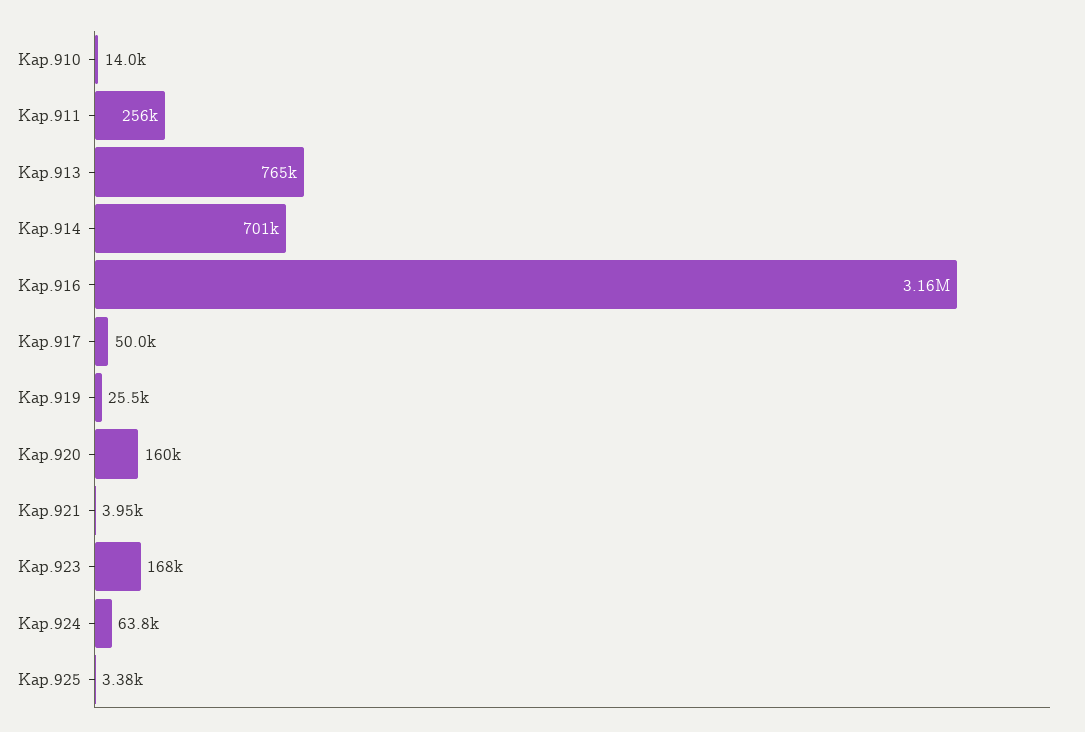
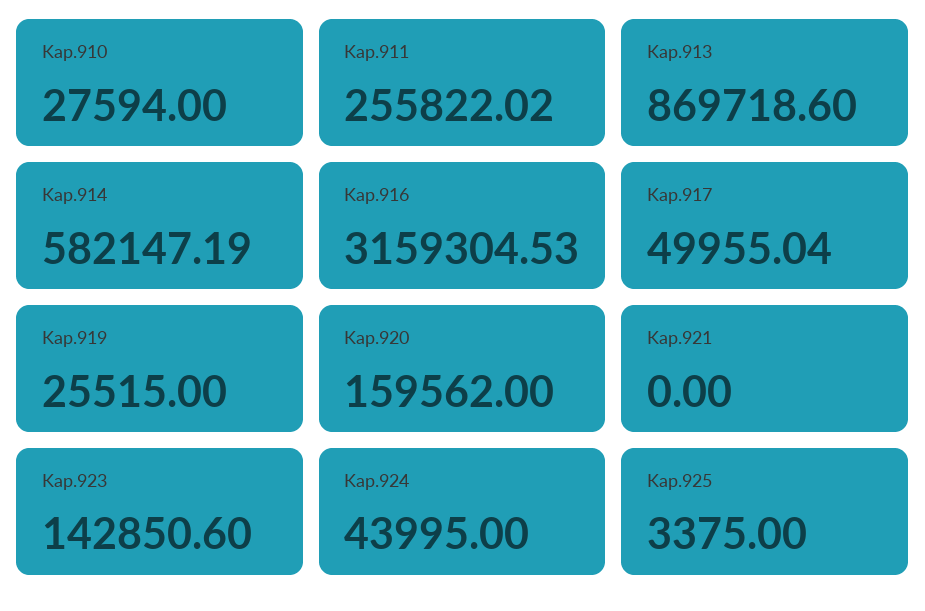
Kap.910: 14000 -> 27594
Kap.913: 765000 -> 869718.6
Kap.914: 701000 -> 582147.19
Kap.921: 3950 -> 0
Kap.923: 168000 -> 142850.6
Kap.924: 63800 -> 43995

